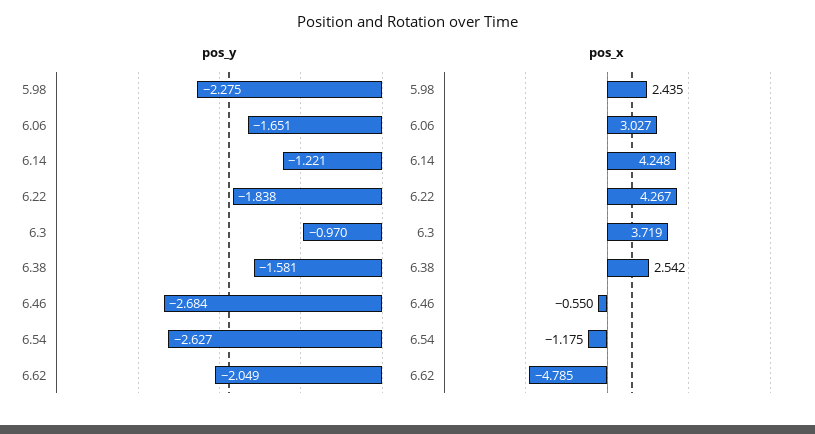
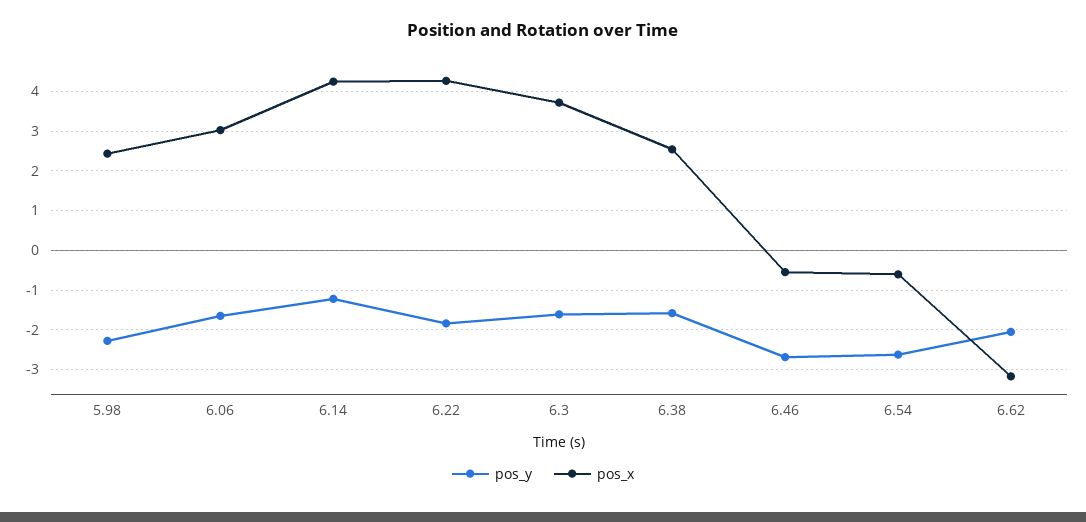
pos_y, 6.3: -0.97 -> -1.6
pos_x, 6.54: -1.175 -> -0.6
pos_x, 6.62: -4.785 -> -3.2

